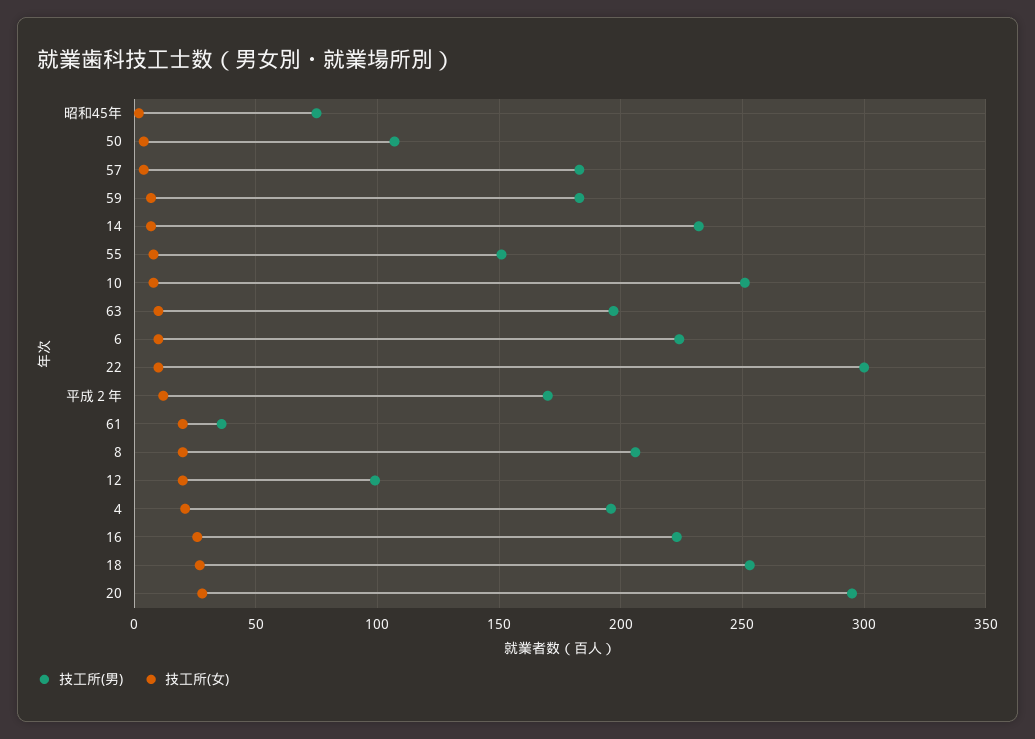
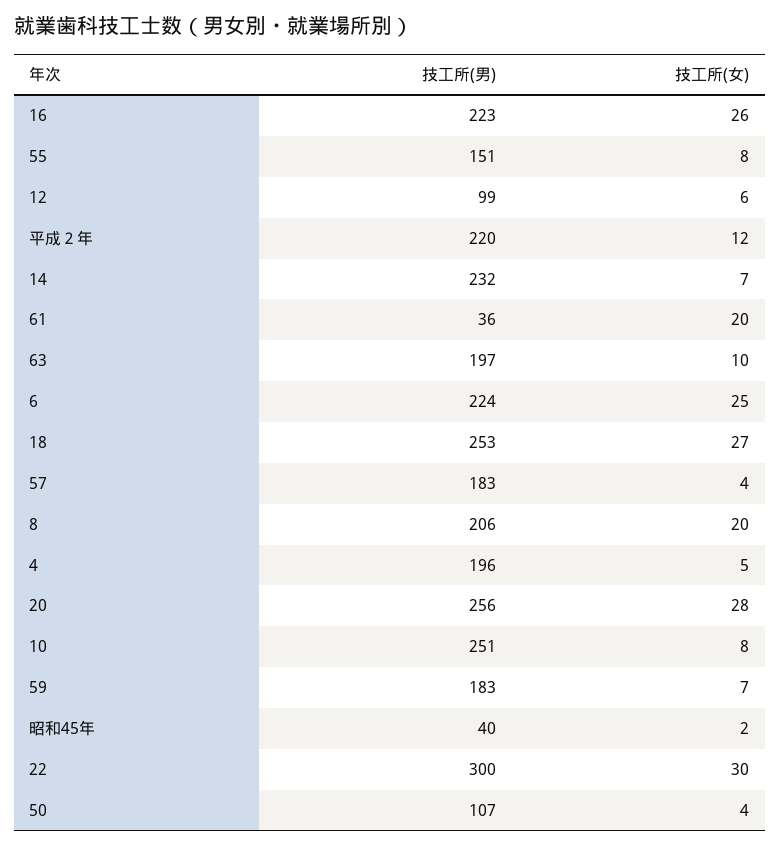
技工所(男), 昭和45年: 75 -> 40
技工所(女), 6: 10 -> 25
技工所(女), 22: 10 -> 30
技工所(男), 平成２年: 170 -> 220
技工所(女), 12: 20 -> 6
技工所(女), 4: 20 -> 5
技工所(男), 20: 295 -> 256

